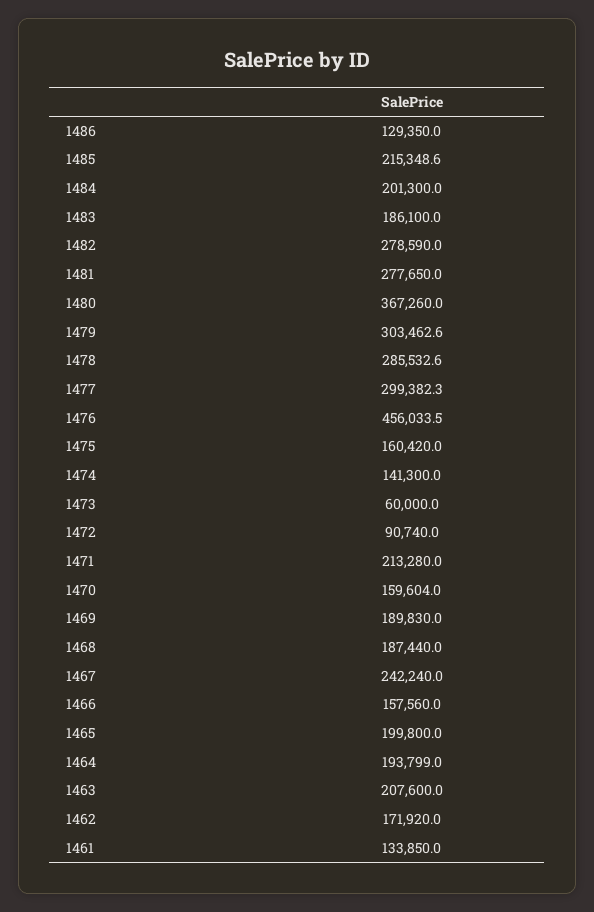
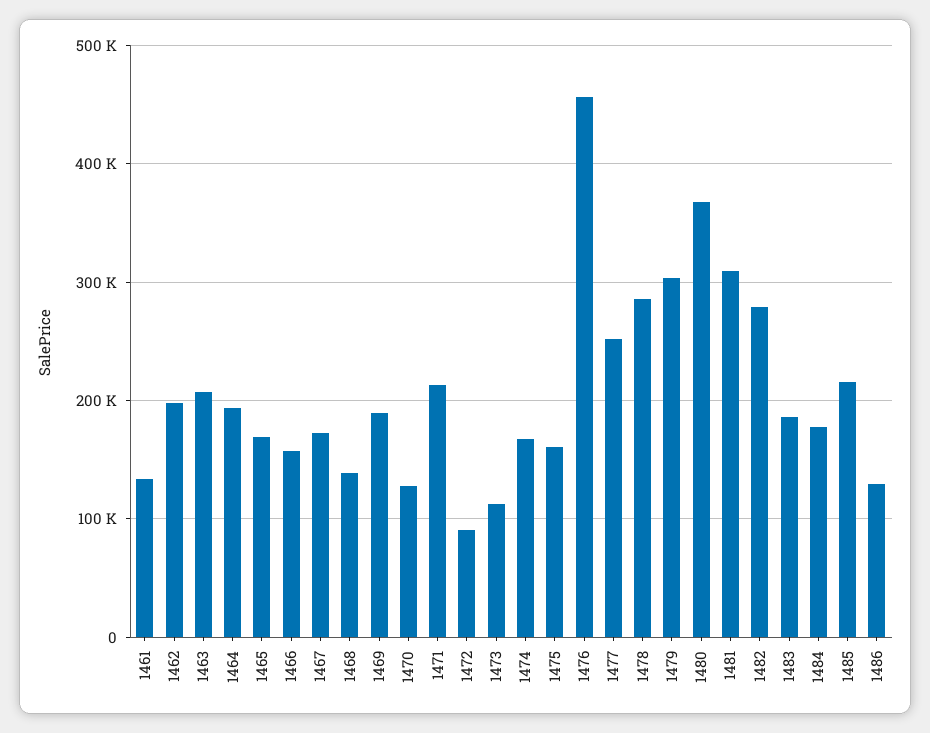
1484: 201300 -> 180000
1481: 277650 -> 310000
1477: 299382.3 -> 250000
1474: 141300 -> 170000
1473: 60000 -> 110000
1470: 159604 -> 130000
1468: 187440 -> 140000
1467: 242240 -> 170000
1465: 199800 -> 170000
1462: 171920 -> 200000

